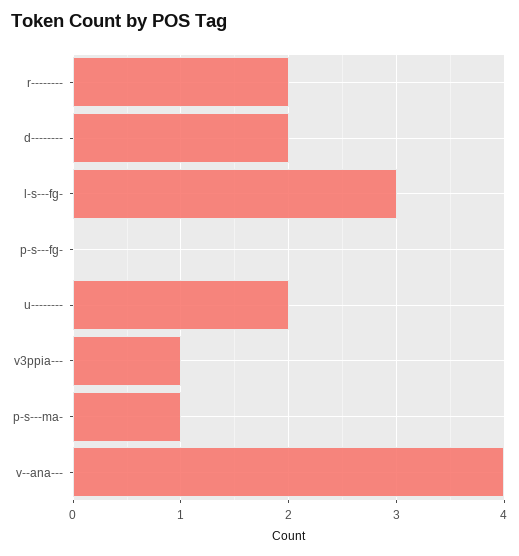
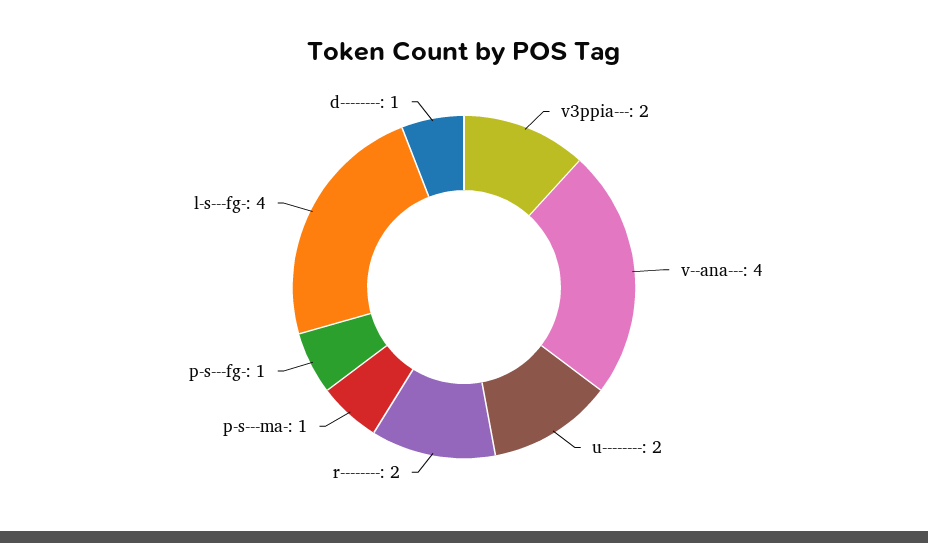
d--------: 2 -> 1
l-s---fg-: 3 -> 4
p-s---fg-: 0 -> 1
v3ppia---: 1 -> 2

